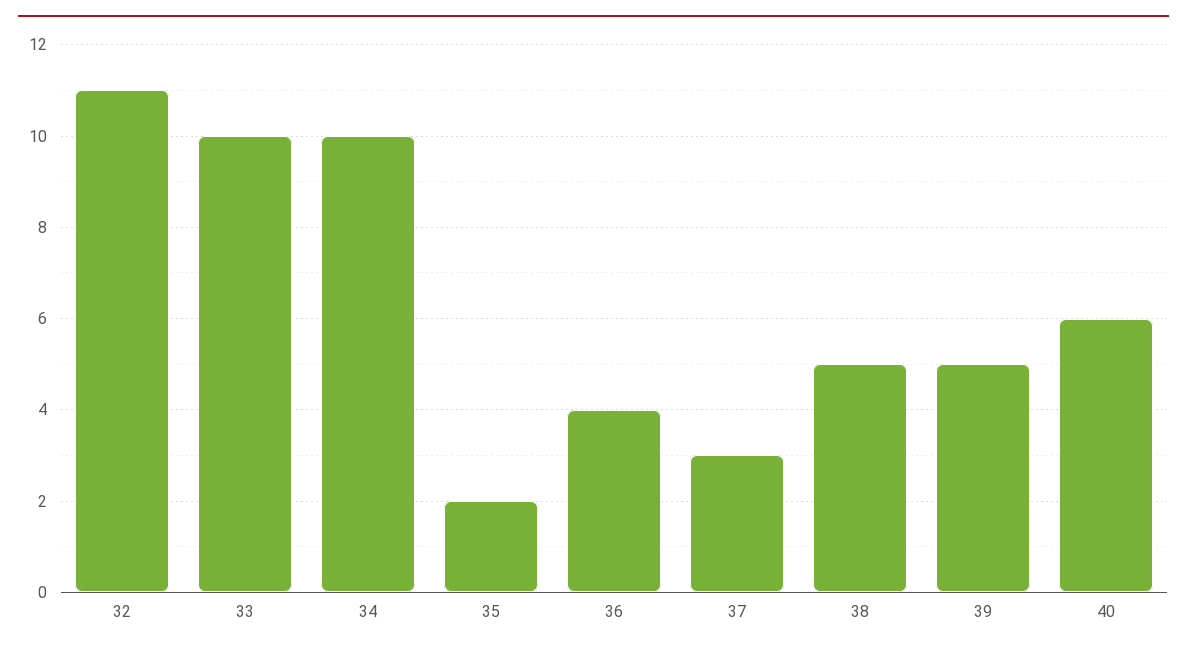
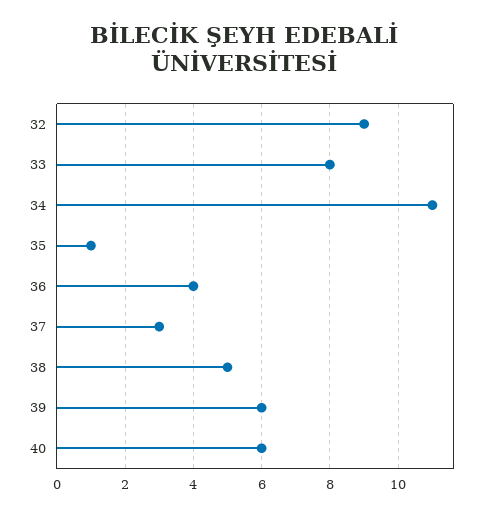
32: 11 -> 9
33: 10 -> 8
34: 10 -> 11
35: 2 -> 1
39: 5 -> 6

